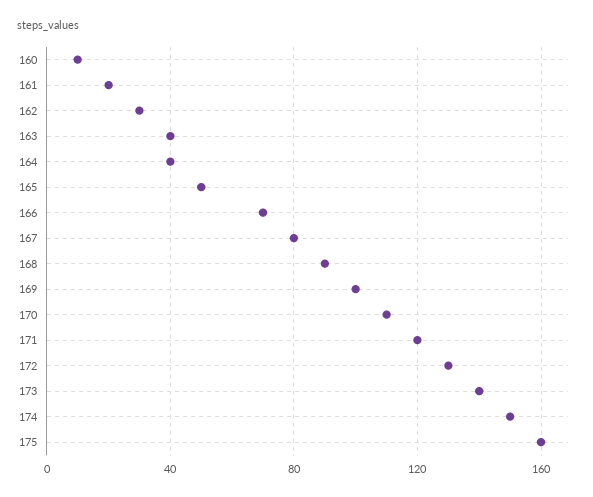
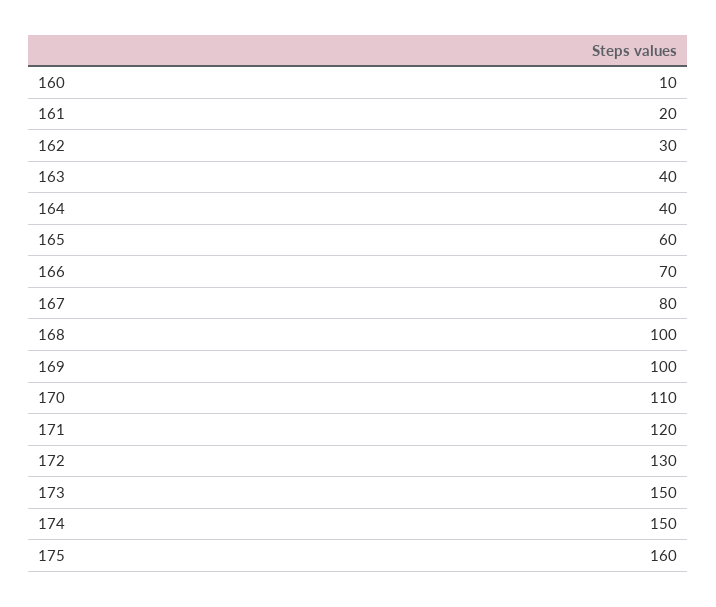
165: 50 -> 60
168: 90 -> 100
173: 140 -> 150

